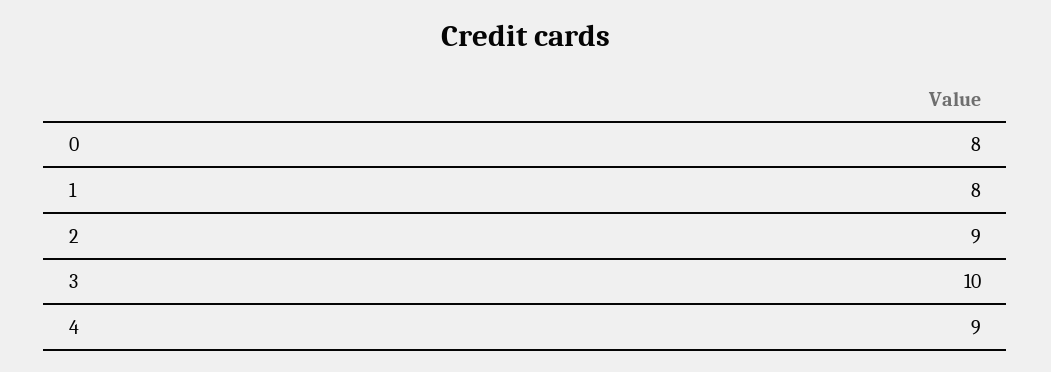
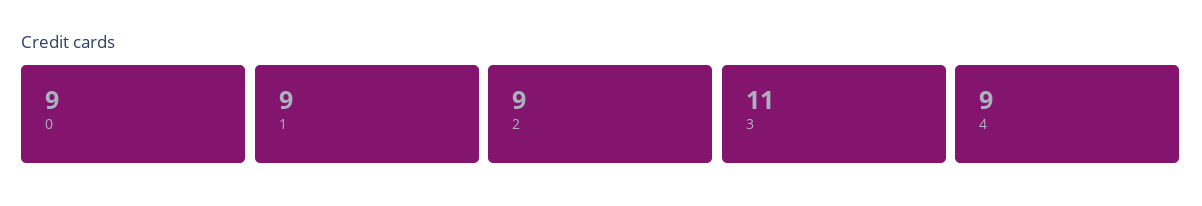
0: 8 -> 9
1: 8 -> 9
3: 10 -> 11

